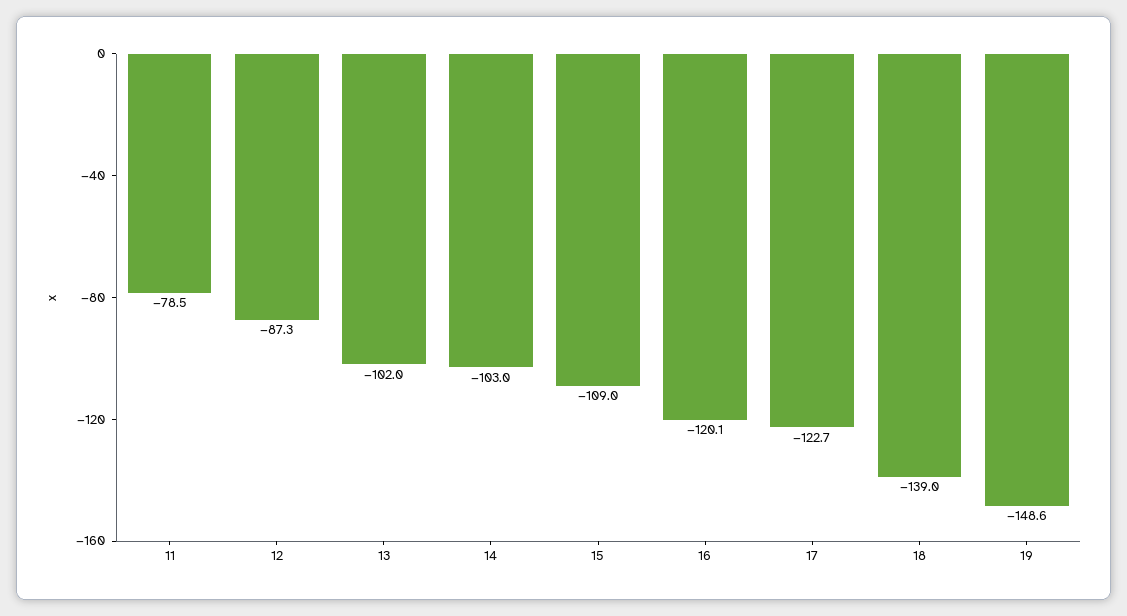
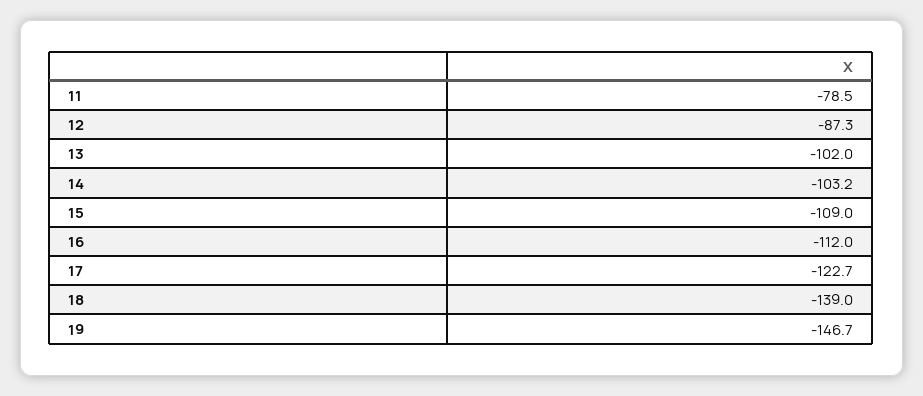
14: -103 -> -103.2
16: -120.1 -> -112
19: -148.6 -> -146.7

